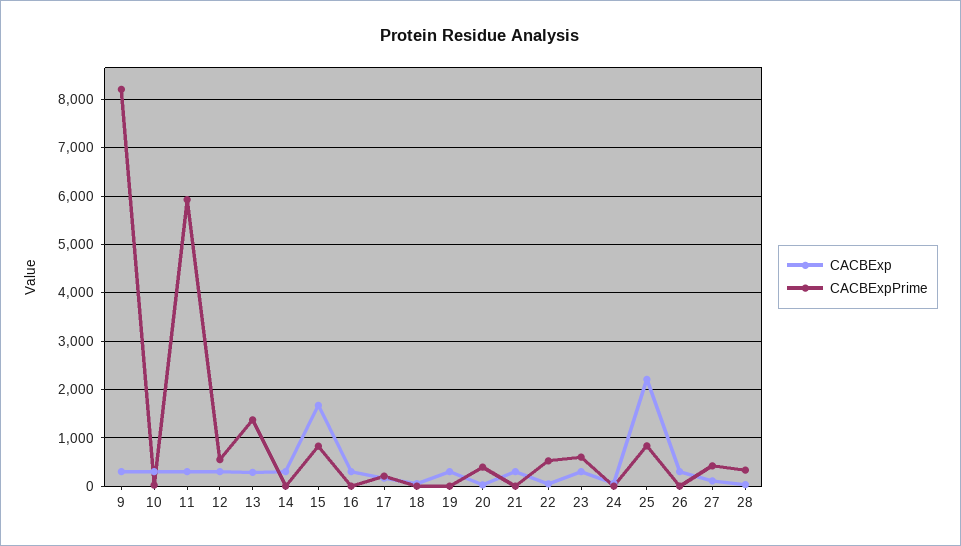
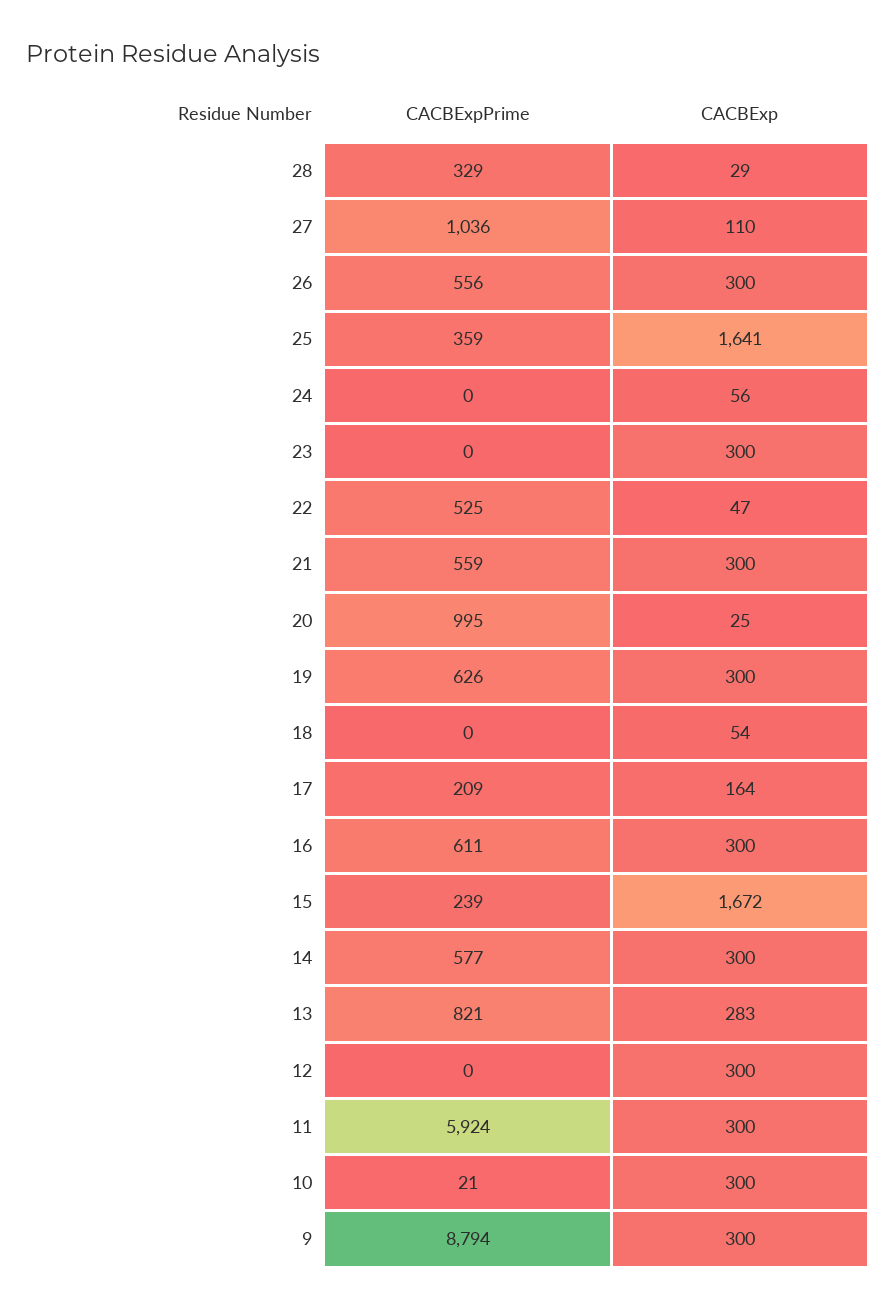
CACBExpPrime, 9: 8200 -> 8794
CACBExpPrime, 12: 600 -> 0
CACBExpPrime, 13: 1400 -> 821
CACBExpPrime, 14: 0 -> 577
CACBExpPrime, 15: 800 -> 239
CACBExpPrime, 16: 0 -> 611
CACBExpPrime, 19: 0 -> 626
CACBExpPrime, 20: 400 -> 995
CACBExpPrime, 21: 0 -> 559
CACBExpPrime, 23: 600 -> 0
CACBExp, 25: 2200 -> 1641
CACBExpPrime, 25: 800 -> 359
CACBExpPrime, 26: 0 -> 556
CACBExpPrime, 27: 400 -> 1036

